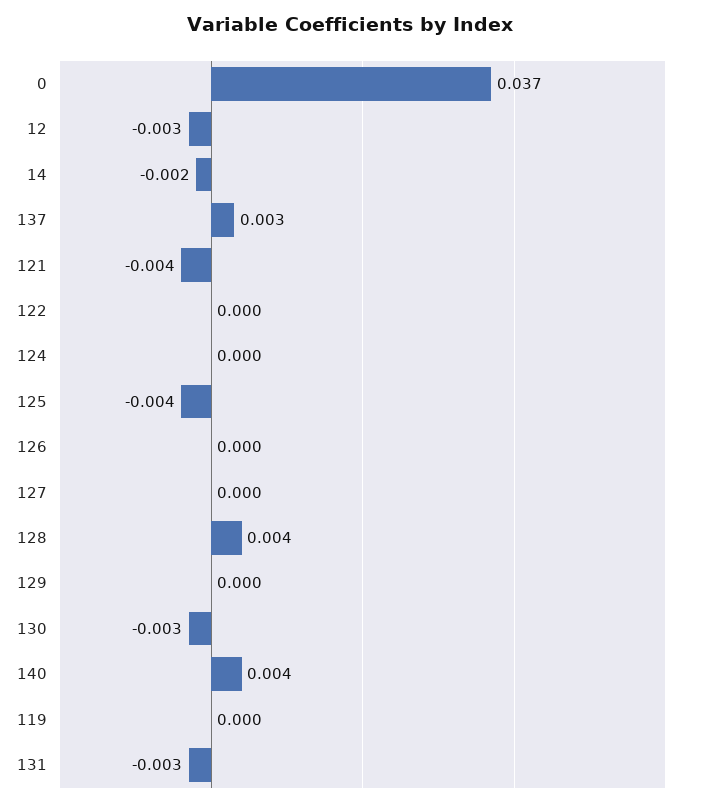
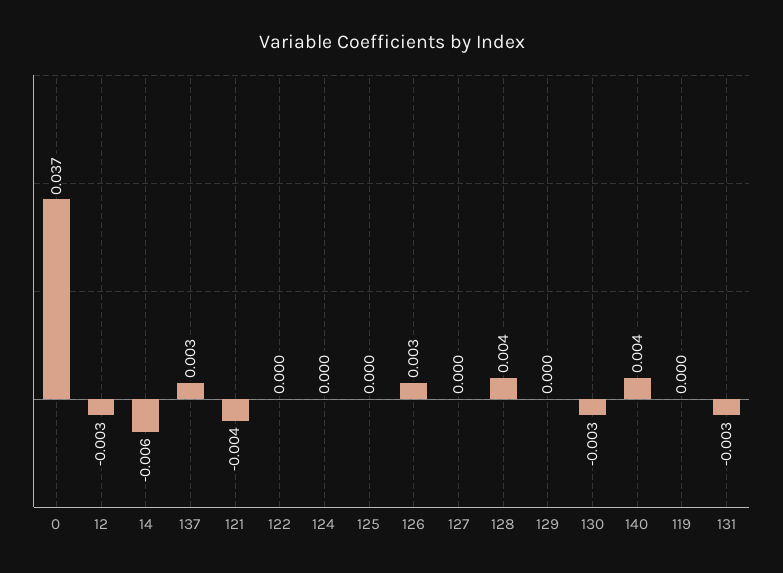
14: -0.002 -> -0.006
125: -0.004 -> 0
126: 0 -> 0.003

